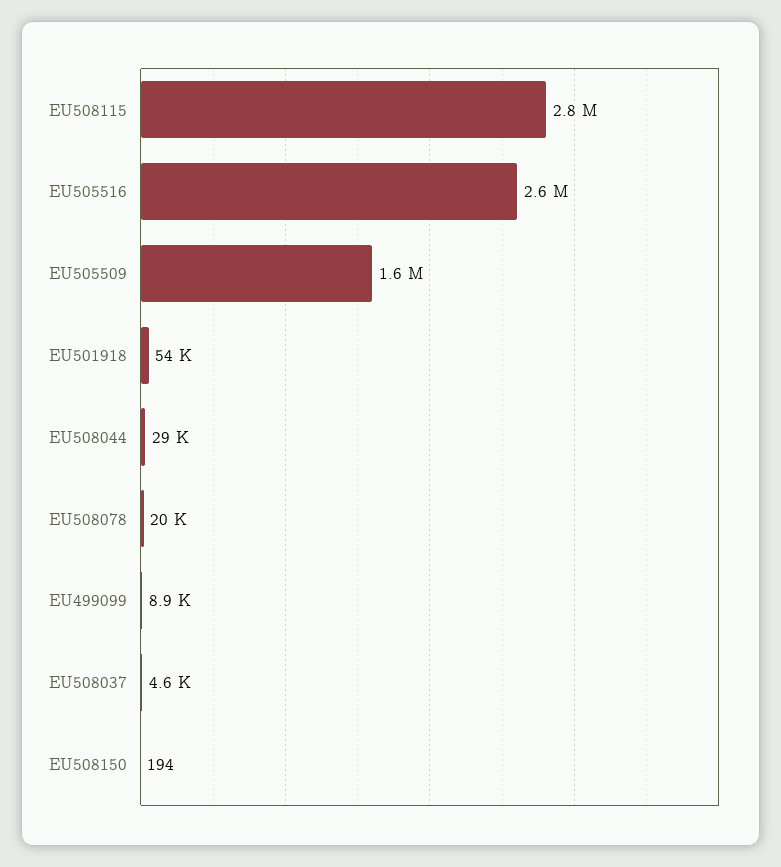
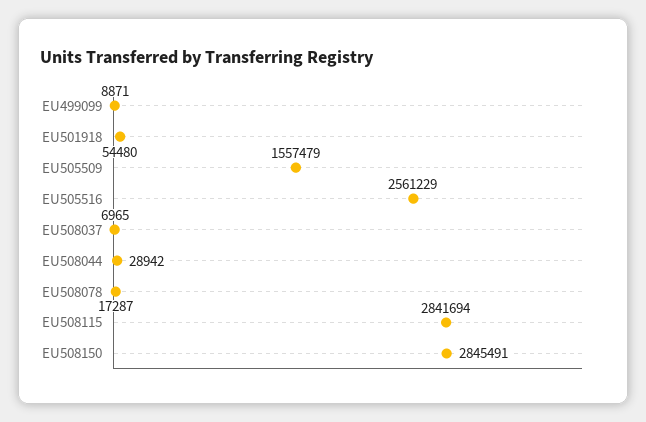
EU508078: 20000 -> 17287
EU508037: 4600 -> 6965
EU508150: 194 -> 2845491

